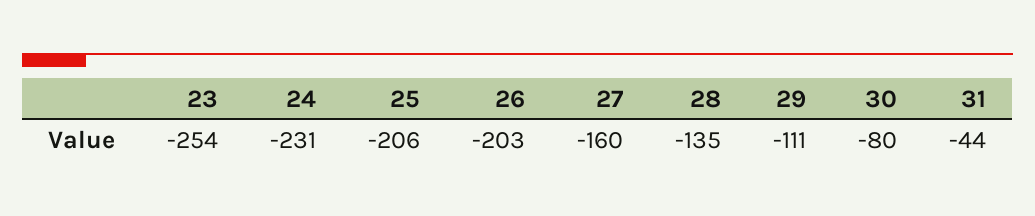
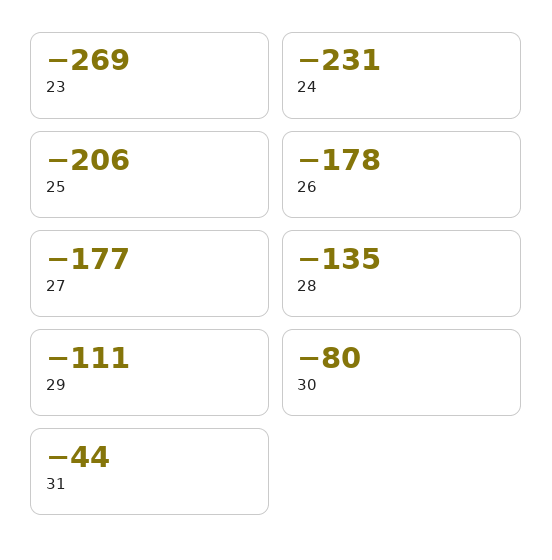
23: -254 -> -269
26: -203 -> -178
27: -160 -> -177

